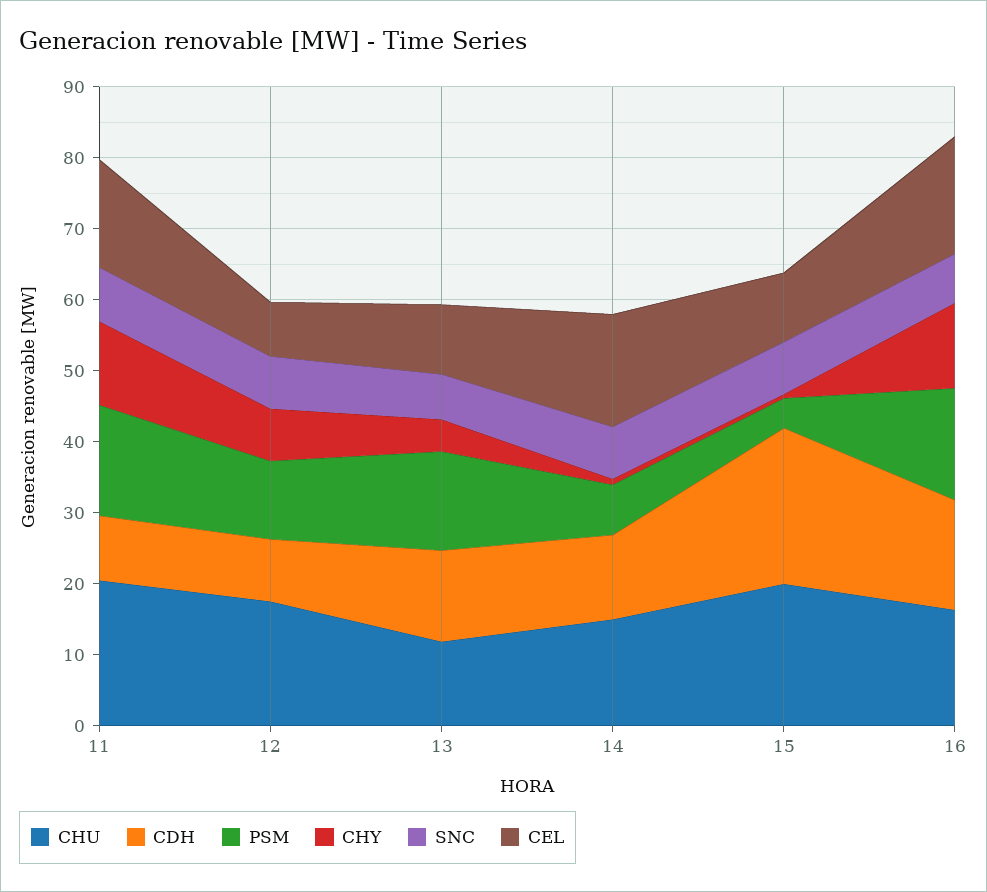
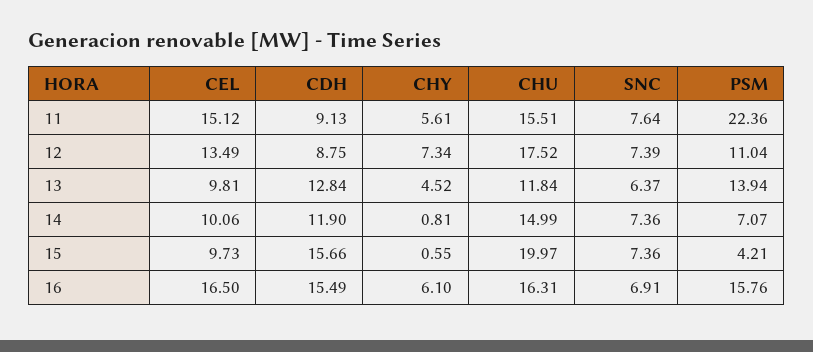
CHU, 11: 20 -> 15.51
PSM, 11: 16 -> 22.36
CHY, 11: 12 -> 5.61
CEL, 12: 8 -> 13.49
CEL, 14: 16 -> 10.06
CDH, 15: 22 -> 15.66
CHY, 16: 12 -> 6.1

